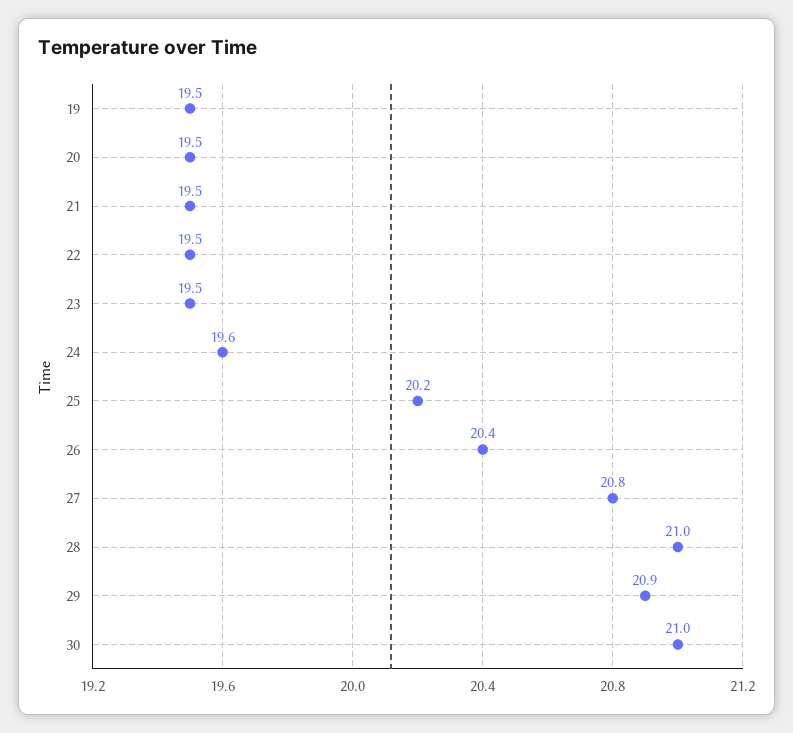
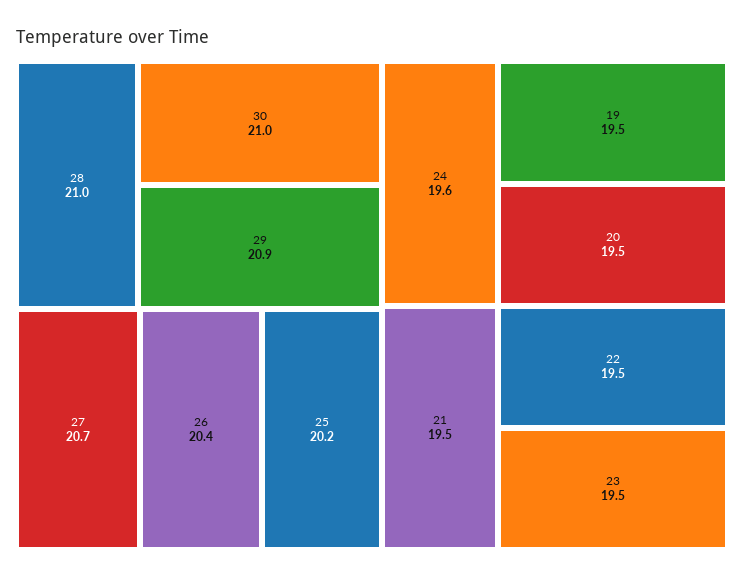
27: 20.8 -> 20.7

